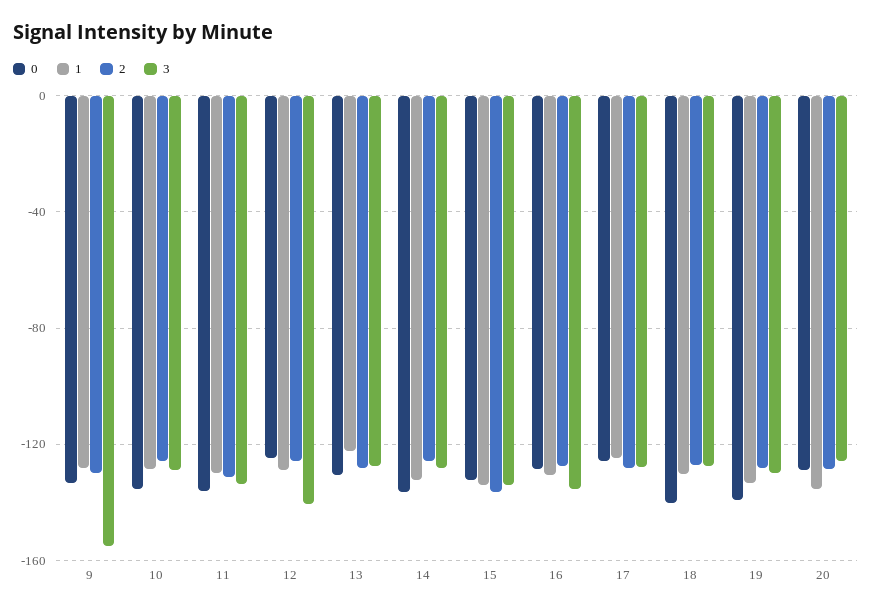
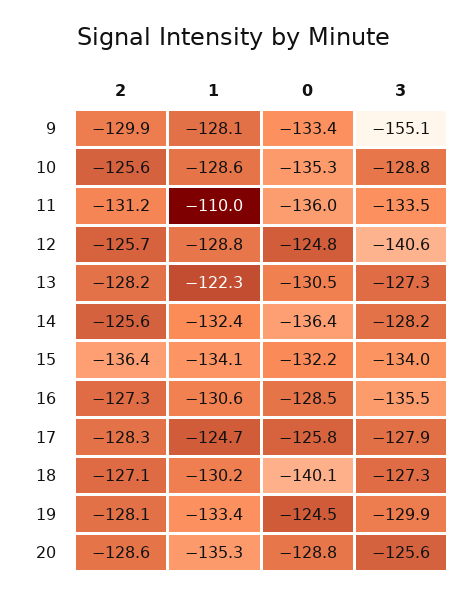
1, 11: -130 -> -110
0, 19: -140 -> -124.5

